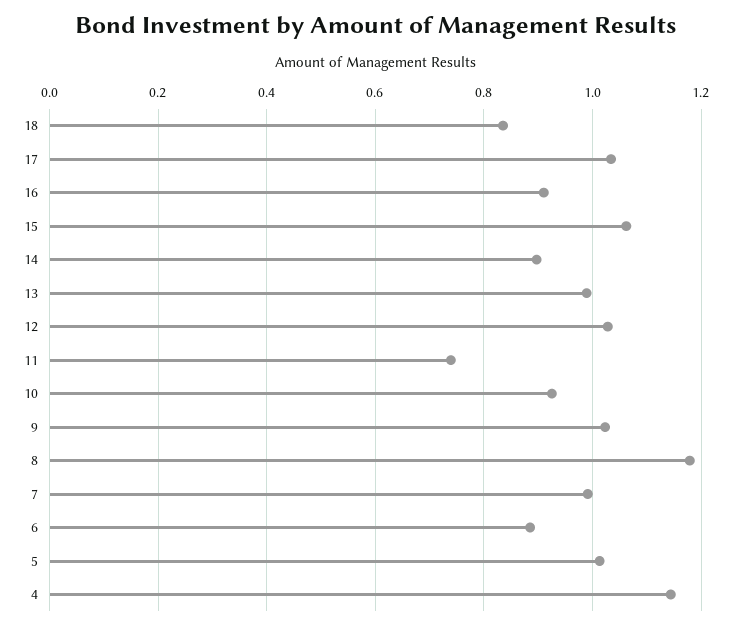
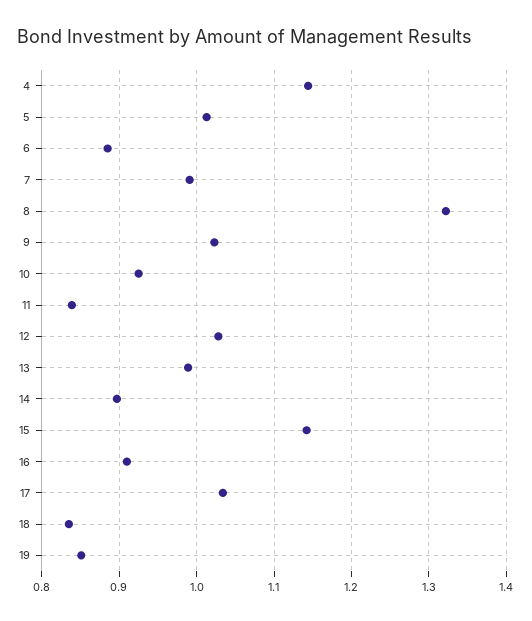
15: 1.06 -> 1.14
11: 0.74 -> 0.84
8: 1.18 -> 1.32
19: none -> 0.85

